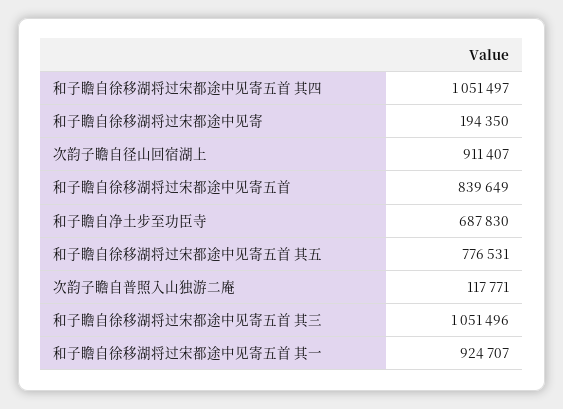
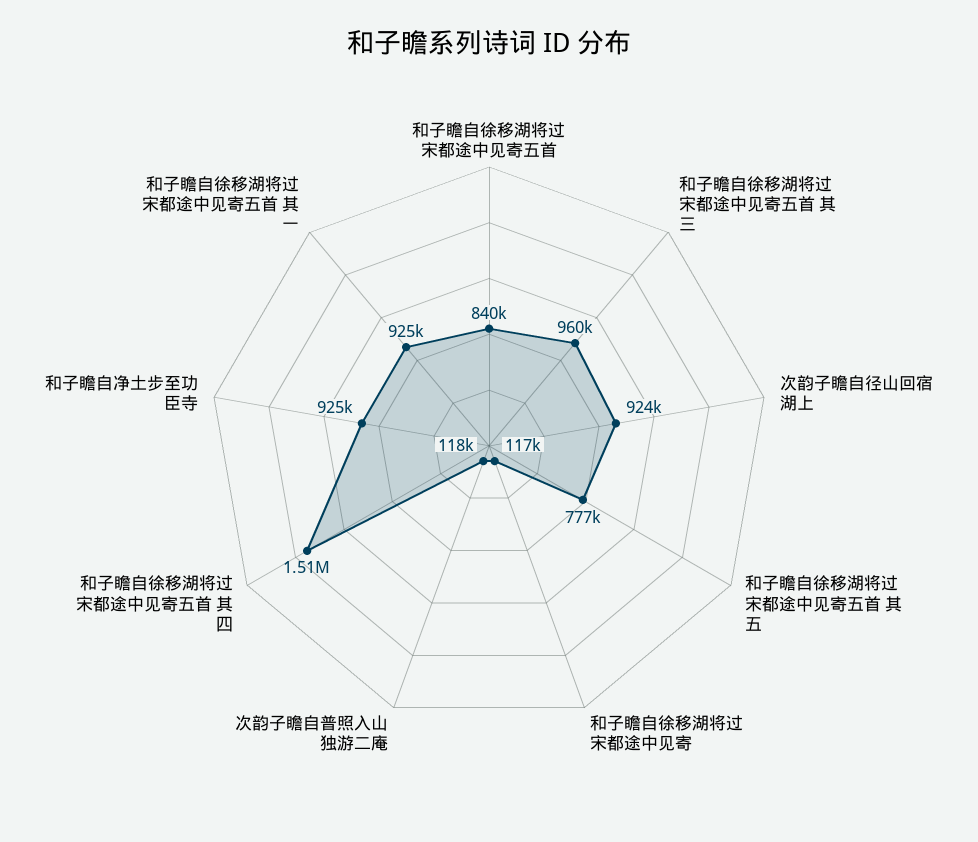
和子瞻自徐移湖将过宋都途中见寄五首 其四: 1051497 -> 1510000
和子瞻自徐移湖将过宋都途中见寄: 194350 -> 117000
次韵子瞻自径山回宿湖上: 911407 -> 924000
和子瞻自净土步至功臣寺: 687830 -> 925000
和子瞻自徐移湖将过宋都途中见寄五首 其三: 1051496 -> 960000

